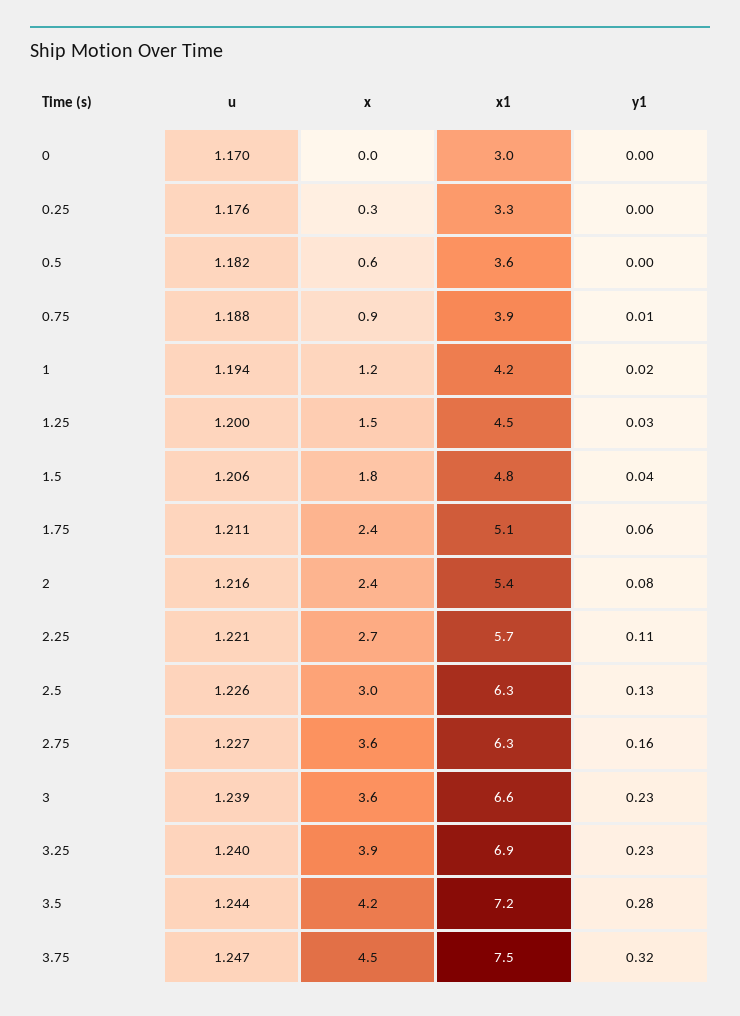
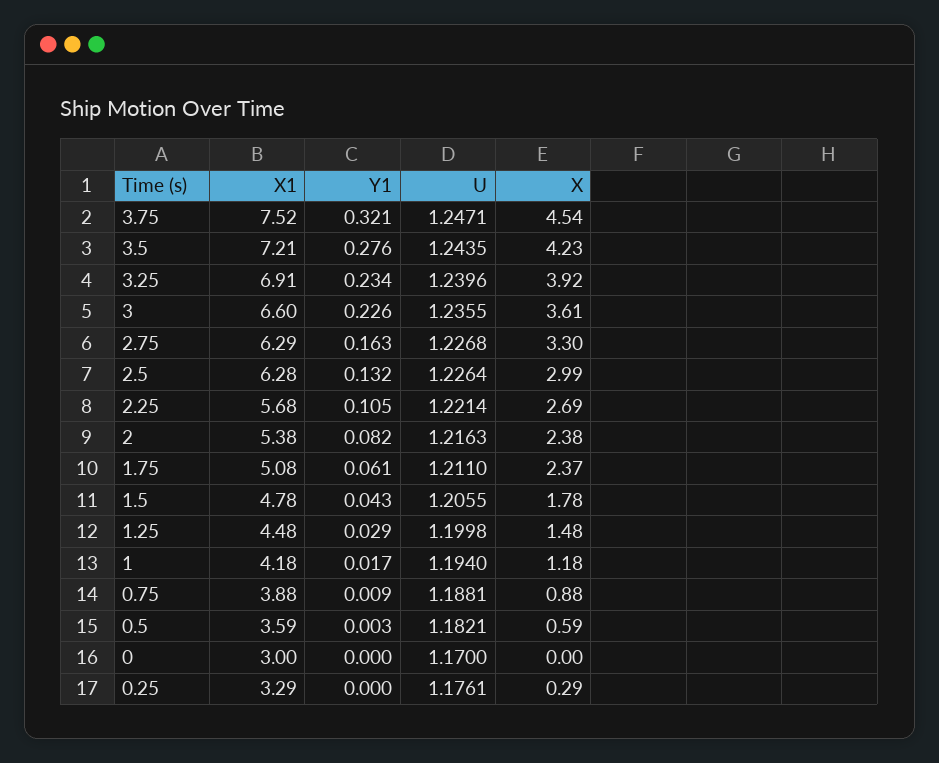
x, 2.75: 3.6 -> 3.3
u, 3: 1.239 -> 1.2355

